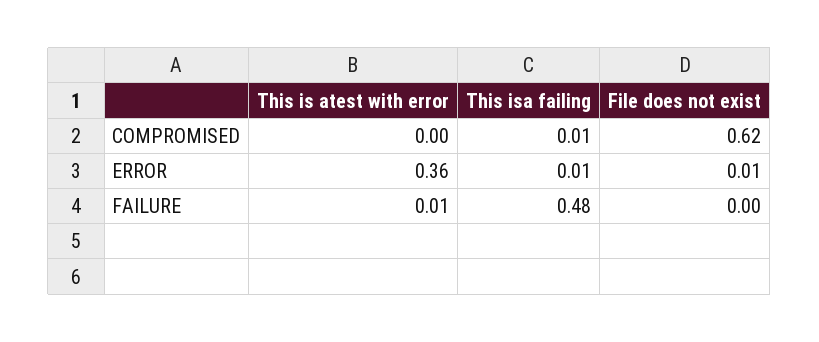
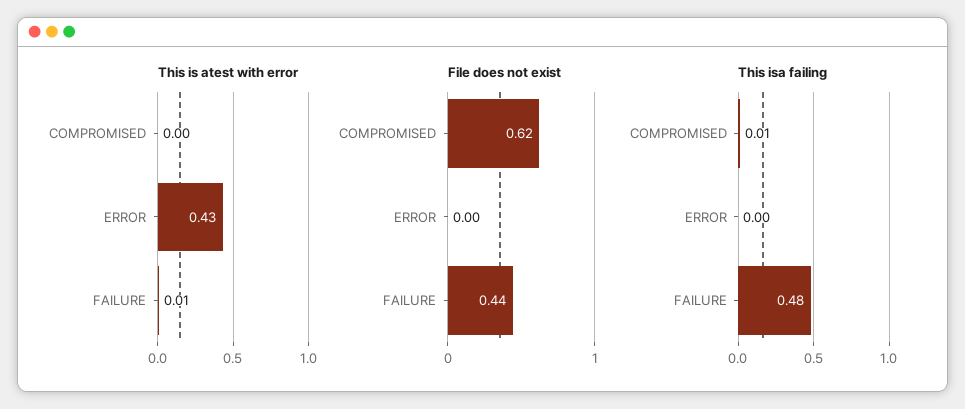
This is atest with error, ERROR: 0.36 -> 0.43
This isa failing, ERROR: 0.01 -> 0
File does not exist, ERROR: 0.01 -> 0
File does not exist, FAILURE: 0 -> 0.44

